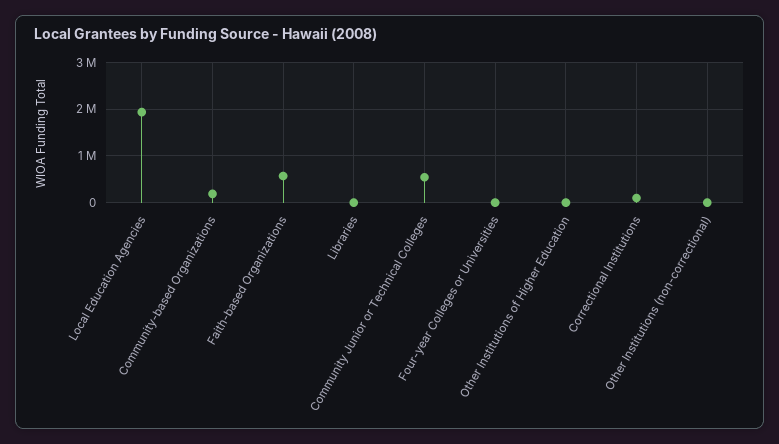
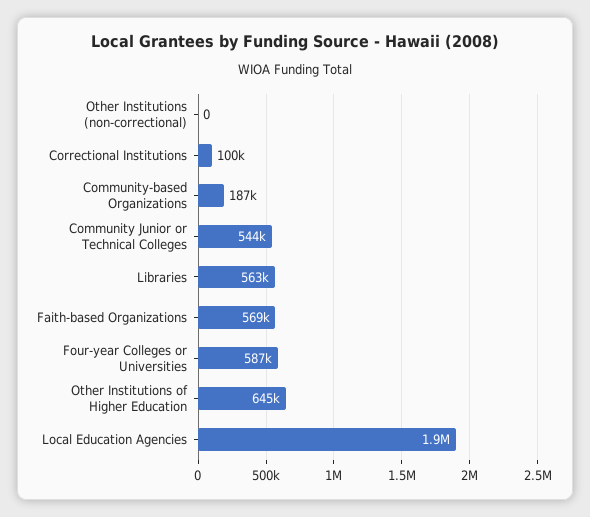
Libraries: 0 -> 563000
Four-year Colleges or Universities: 0 -> 587000
Other Institutions of Higher Education: 0 -> 645000

